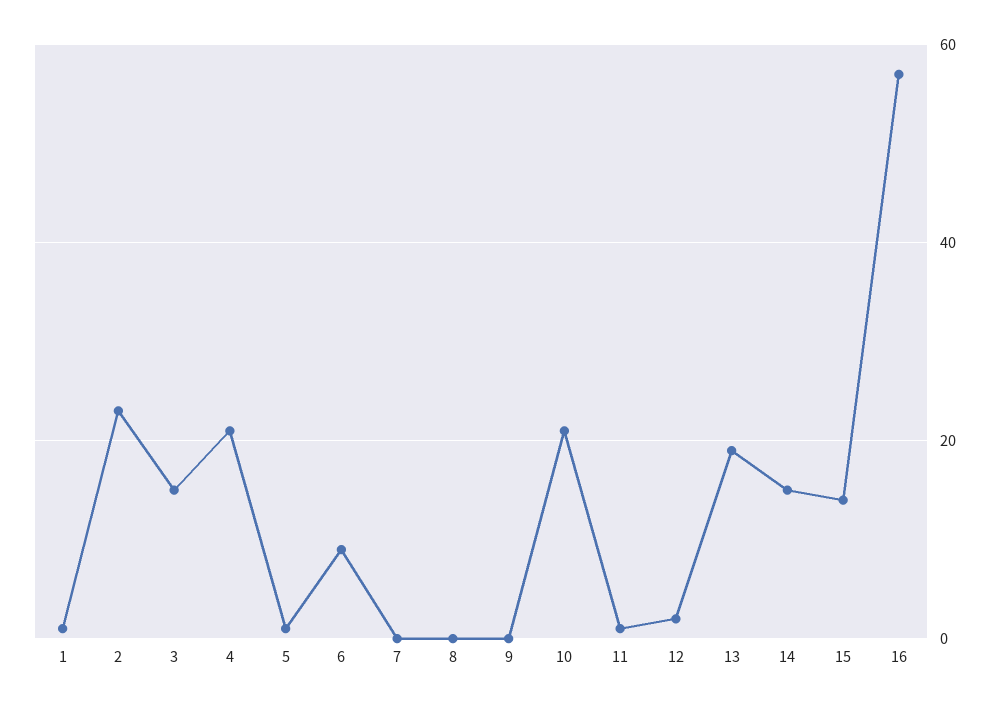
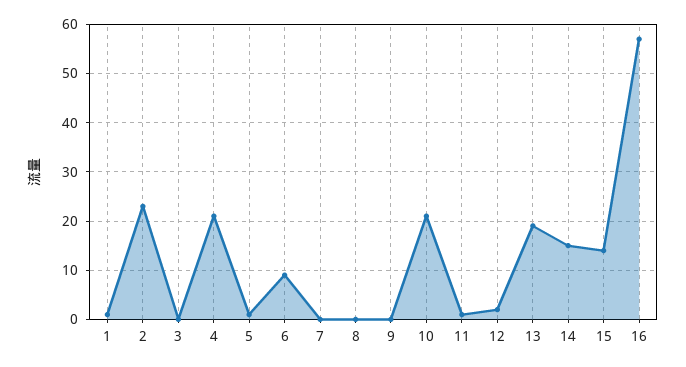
3: 15 -> 0

